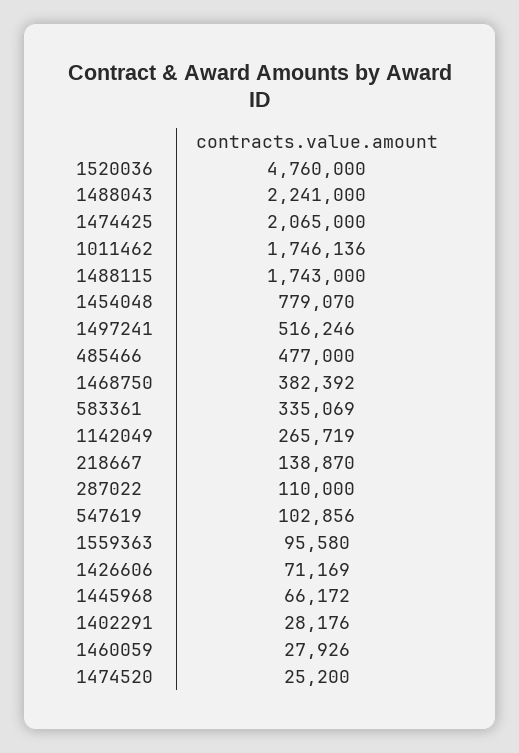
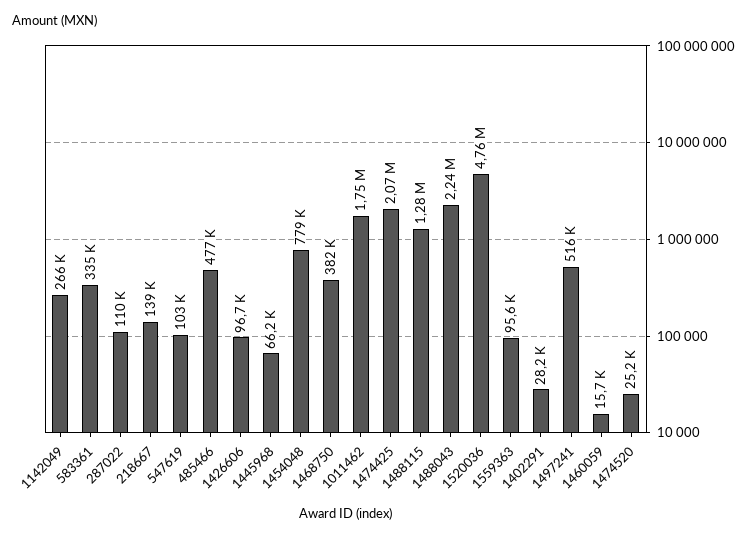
1488115: 1743000 -> 1280000
1426606: 71169 -> 96700
1460059: 27926 -> 15700

